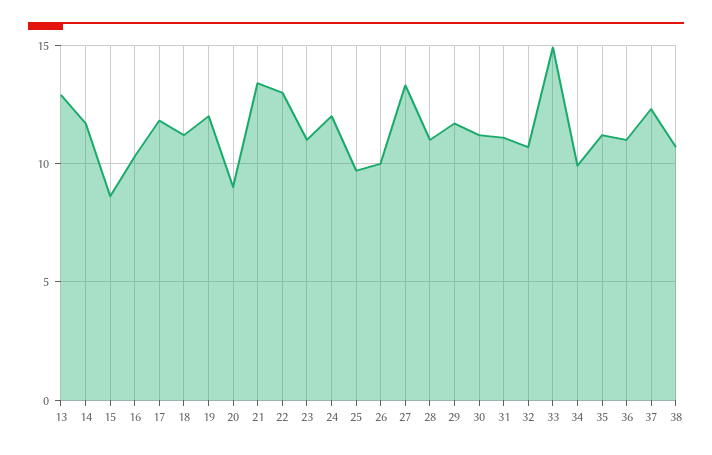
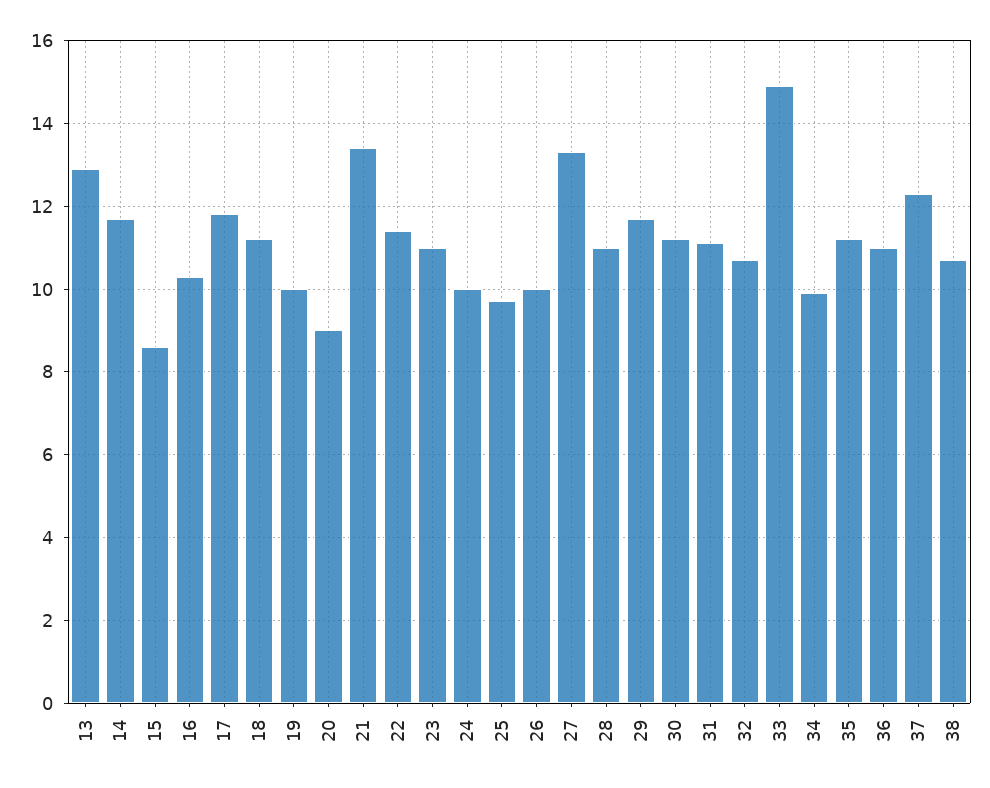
19: 12 -> 10
22: 13 -> 11.4
24: 12 -> 10

